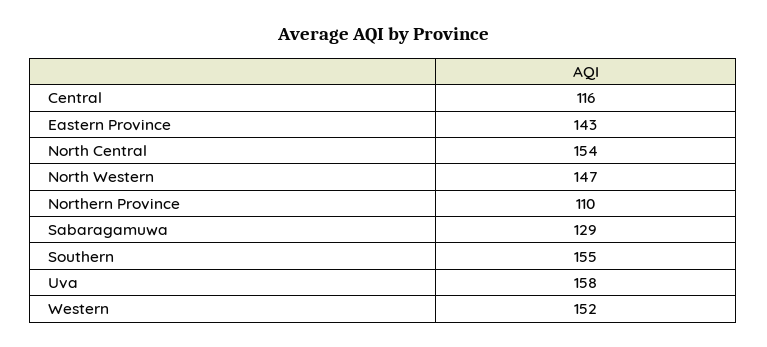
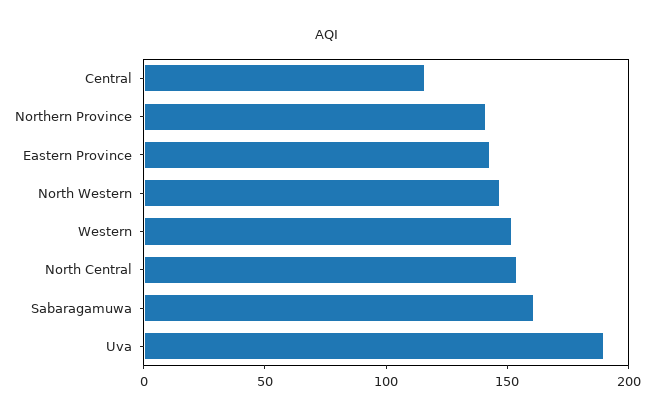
Northern Province: 110 -> 140
Sabaragamuwa: 129 -> 160
Southern: 155 -> none
Uva: 158 -> 190

